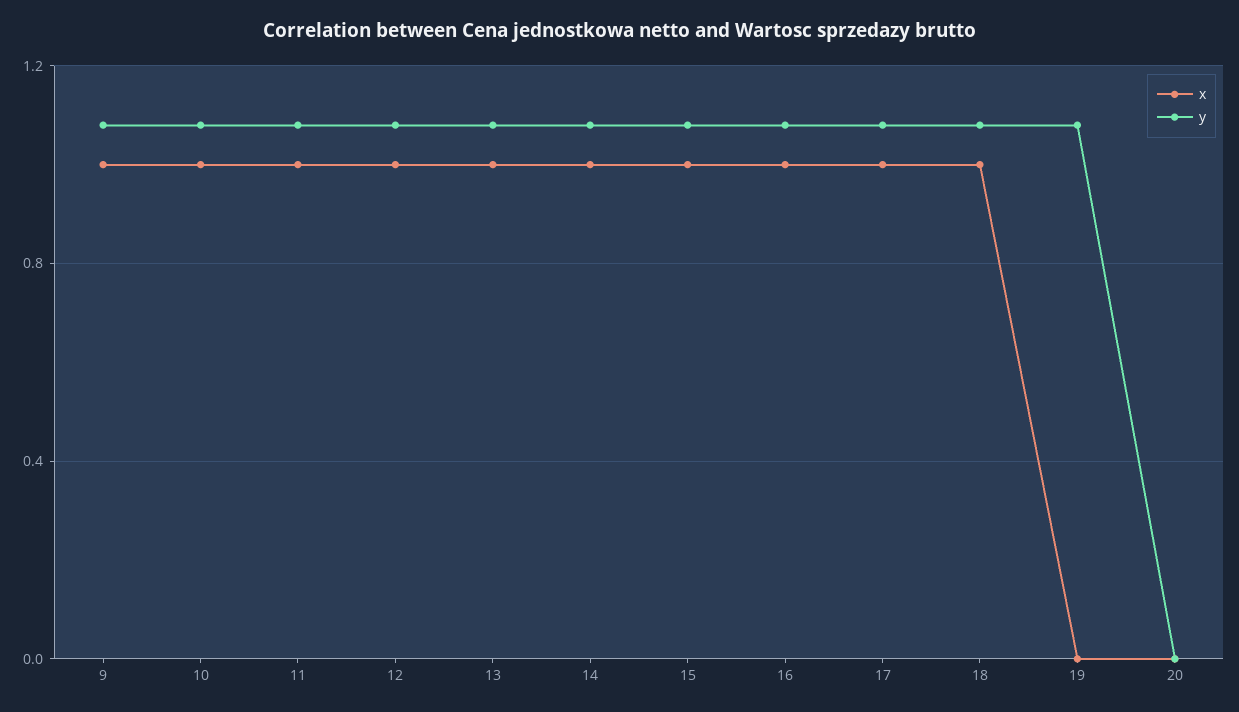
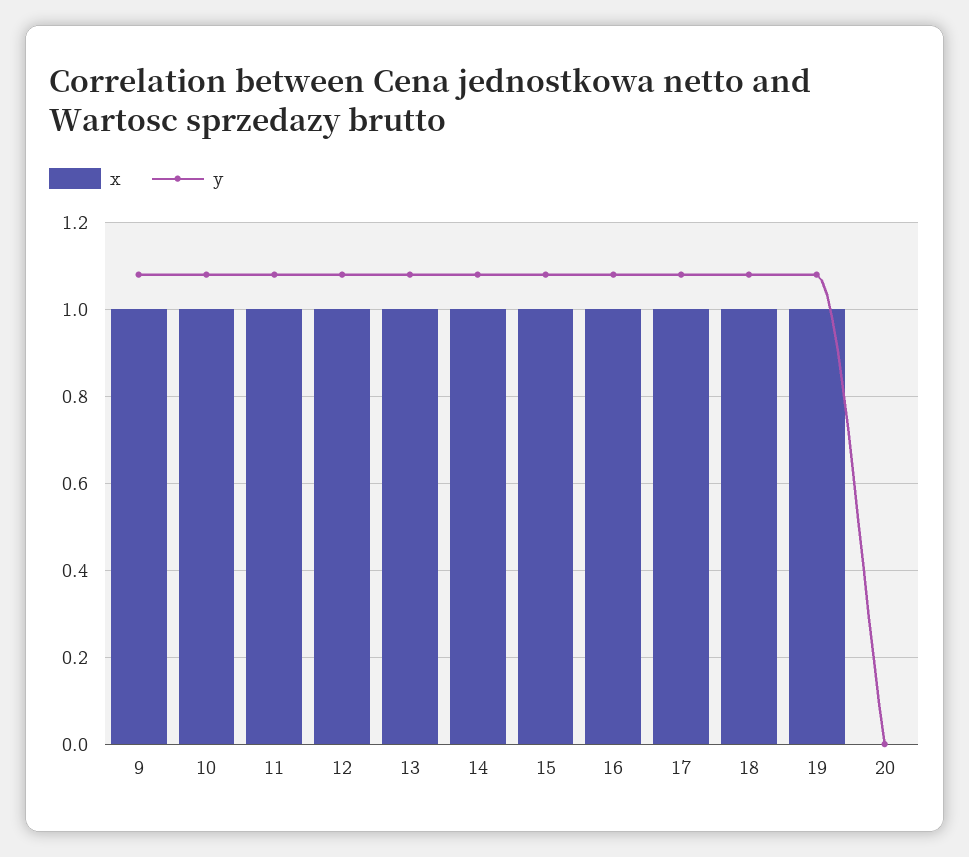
x, 19: 0 -> 1

